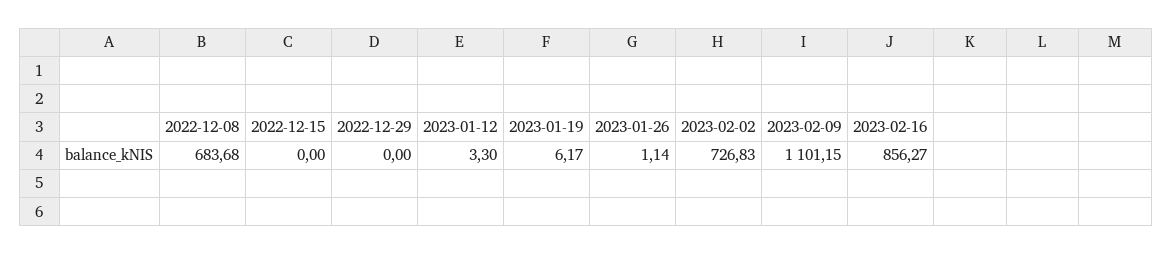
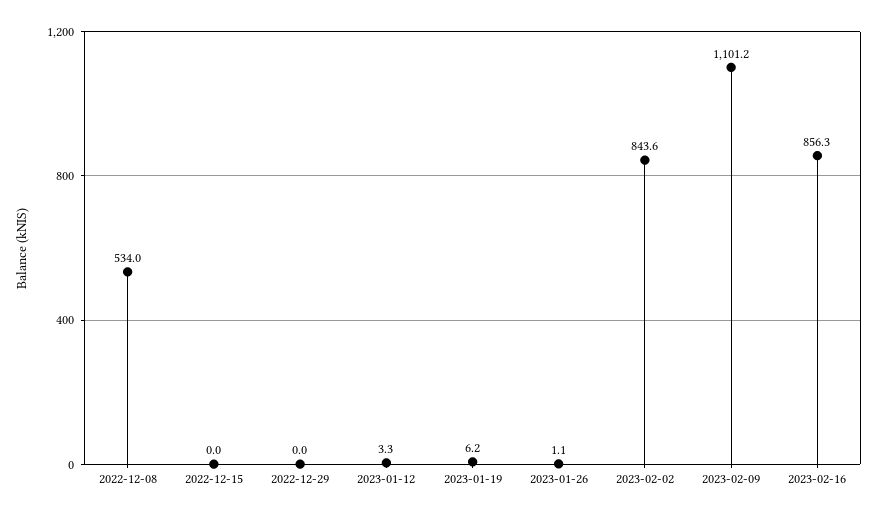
2022-12-08: 683.68 -> 534
2023-02-02: 726.83 -> 843.6

